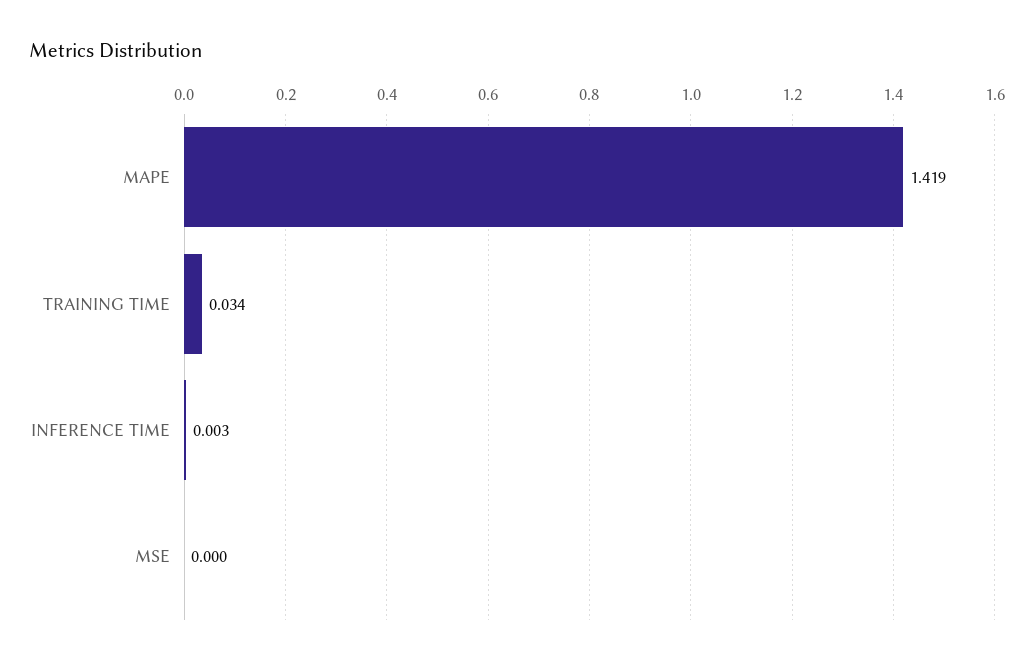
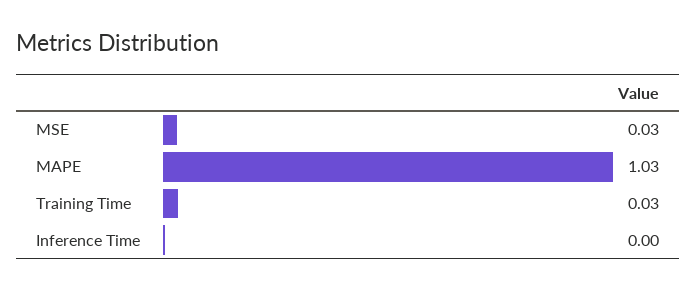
MAPE: 1.419 -> 1.03
MSE: 0 -> 0.03

